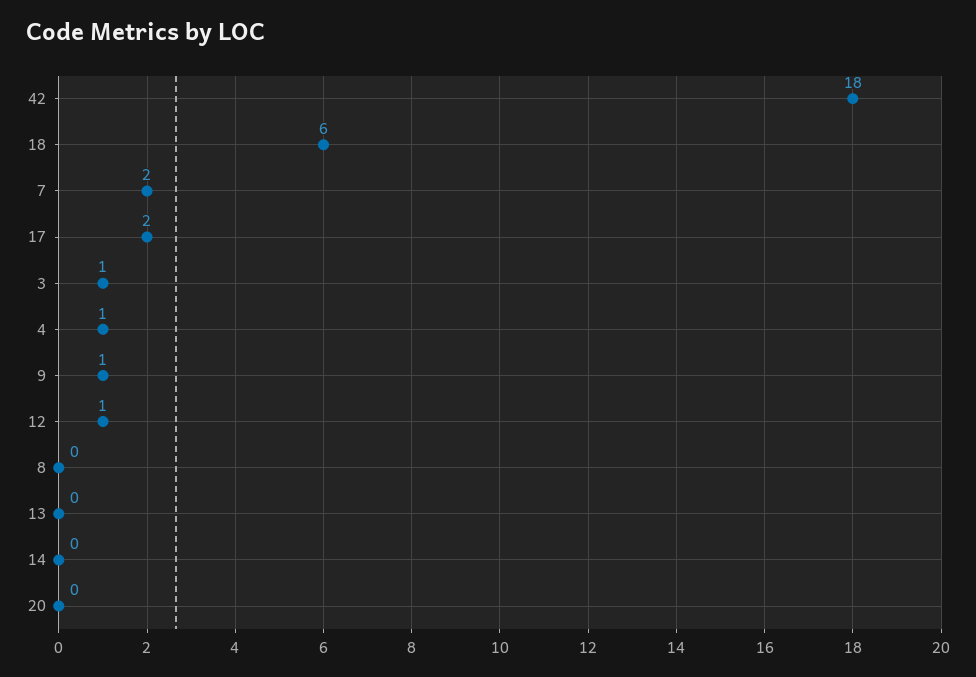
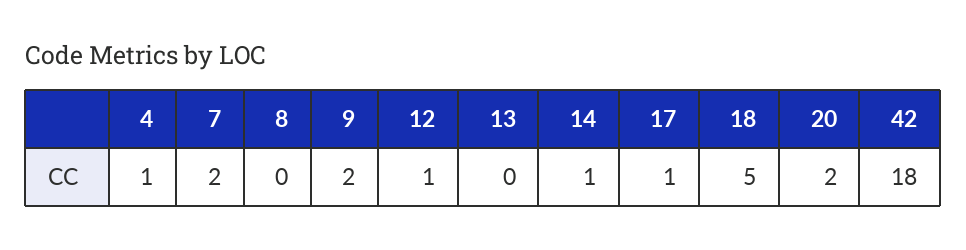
18: 6 -> 5
17: 2 -> 1
3: 1 -> none
9: 1 -> 2
14: 0 -> 1
20: 0 -> 2

